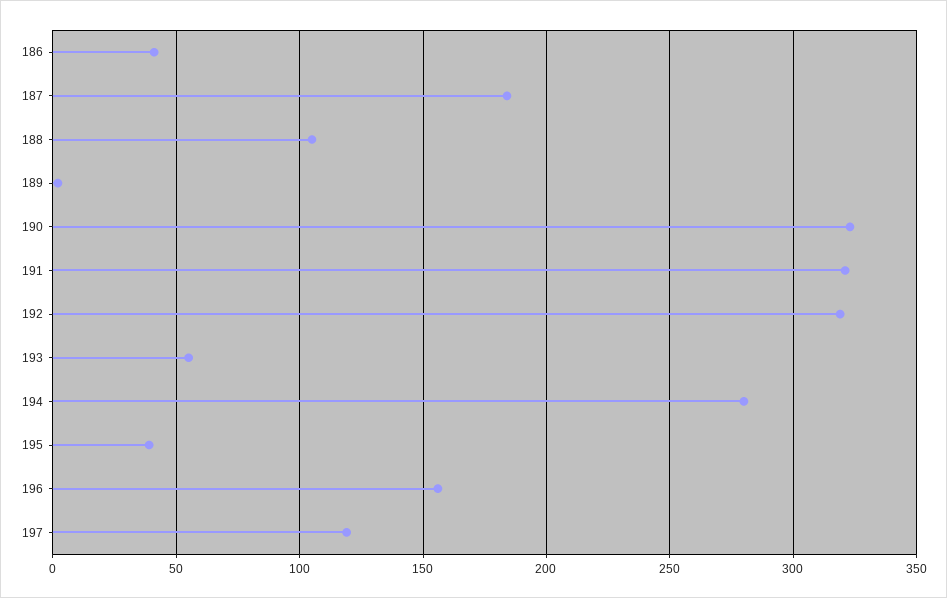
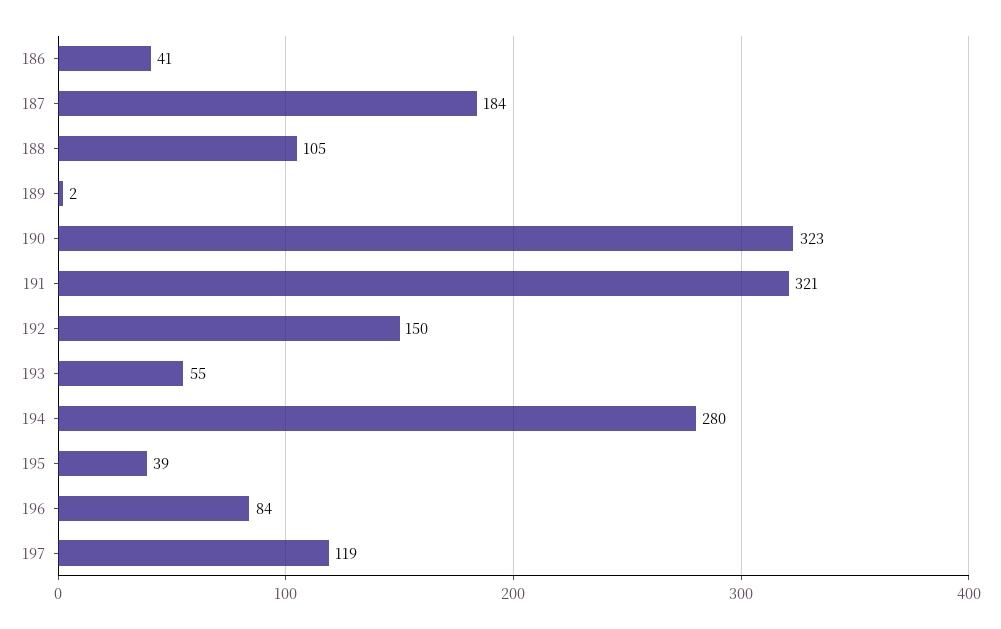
192: 320 -> 150
196: 155 -> 84

